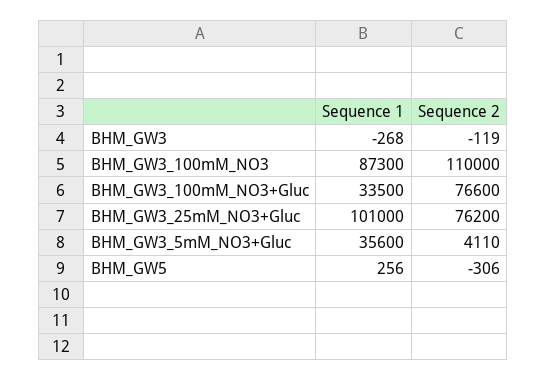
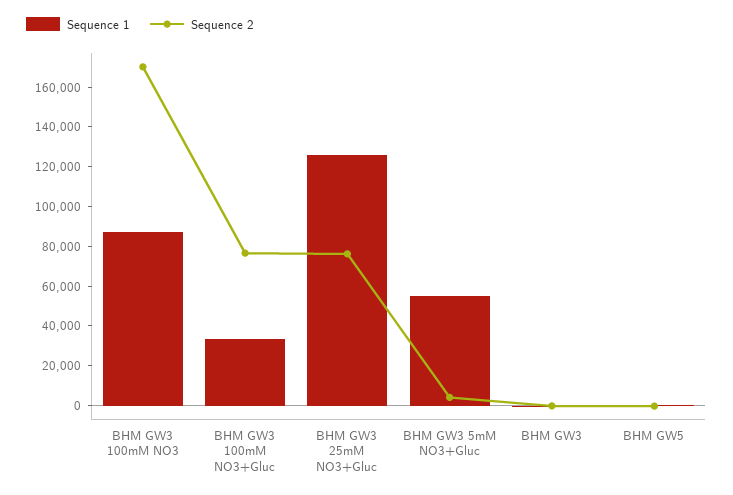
Sequence 2, BHM_GW3_100mM_NO3: 110000 -> 170000
Sequence 1, BHM_GW3_25mM_NO3+Gluc: 101000 -> 125000
Sequence 1, BHM_GW3_5mM_NO3+Gluc: 35600 -> 55000

